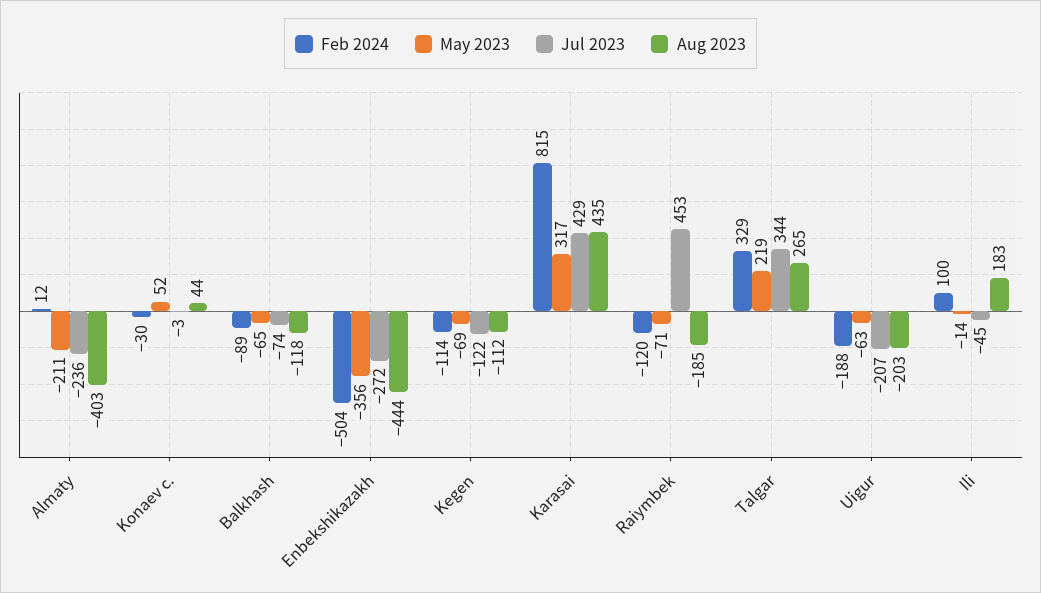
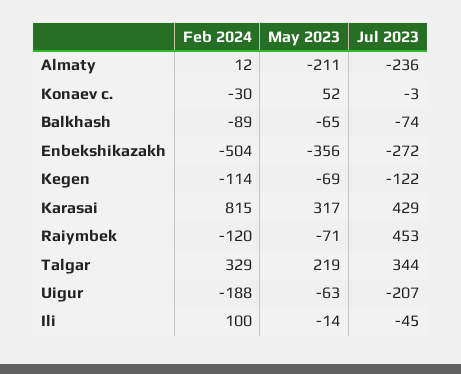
Aug 2023, Almaty: -403 -> none
Aug 2023, Konaev c.: 44 -> none
Aug 2023, Balkhash: -118 -> none
Aug 2023, Enbekshikazakh: -444 -> none
Aug 2023, Kegen: -112 -> none
Aug 2023, Karasai: 435 -> none
Aug 2023, Raiymbek: -185 -> none
Aug 2023, Talgar: 265 -> none
Aug 2023, Uigur: -203 -> none
Aug 2023, Ili: 183 -> none

